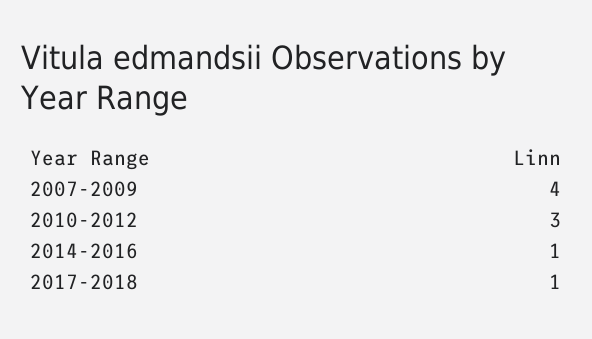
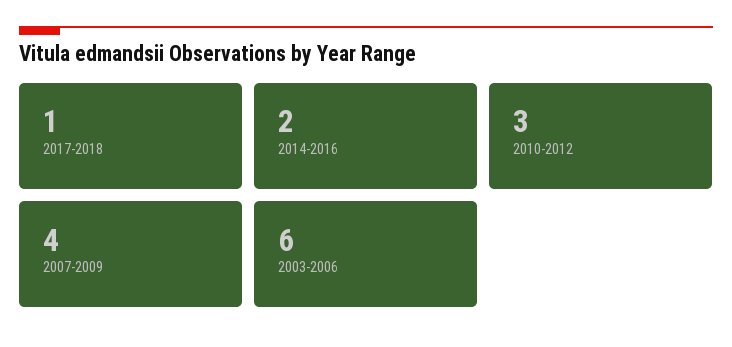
2014-2016: 1 -> 2
2003-2006: none -> 6

